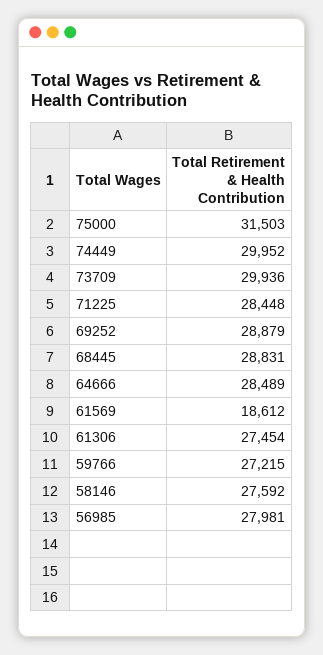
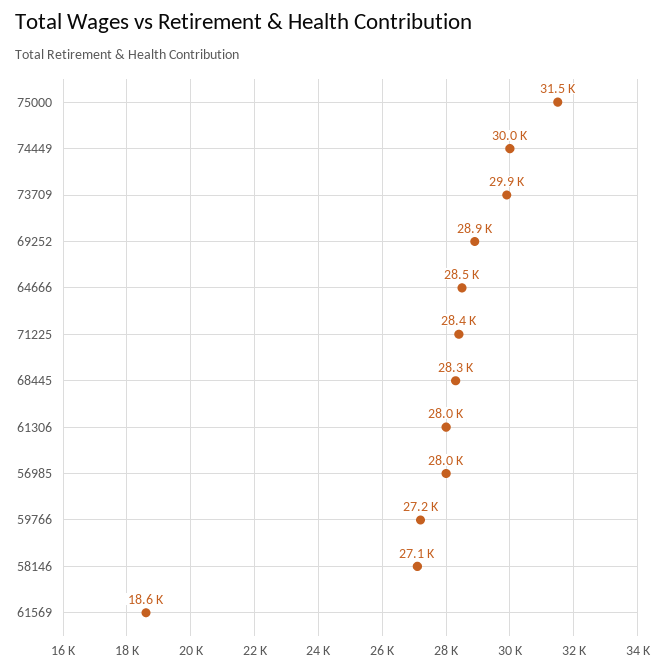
68445: 28831 -> 28300
61306: 27454 -> 28000
58146: 27592 -> 27100

